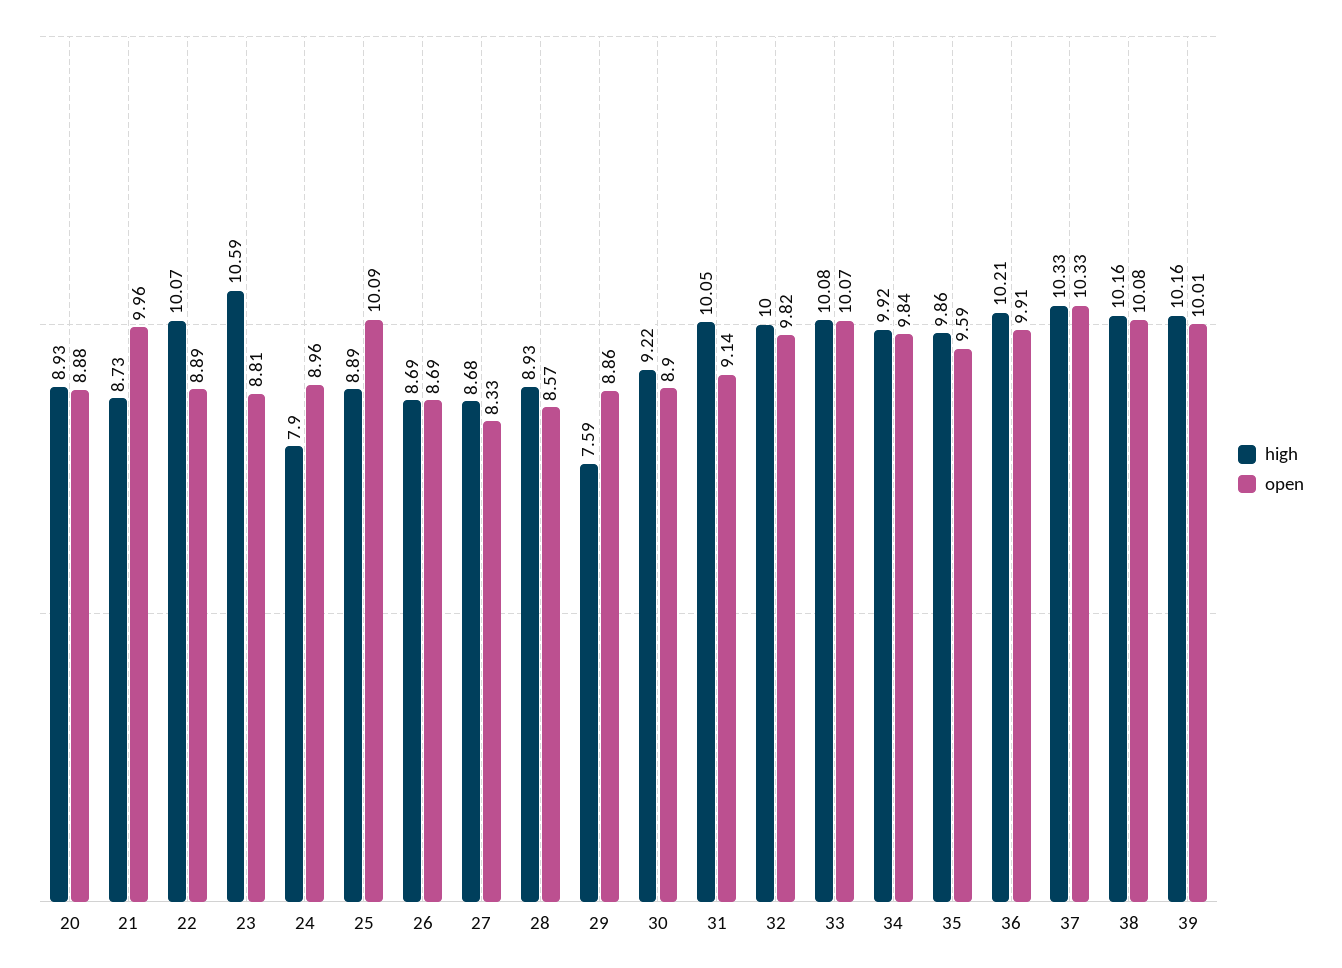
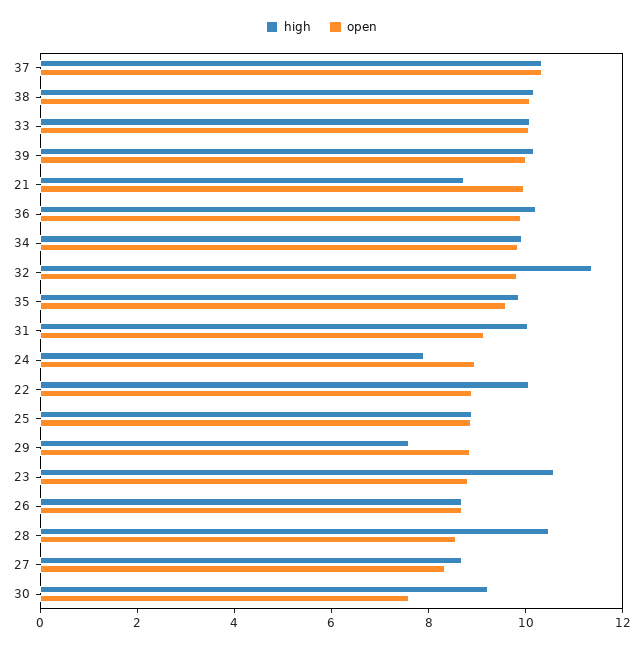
high, 20: 8.93 -> none
open, 20: 8.88 -> none
open, 25: 10.09 -> 9
high, 28: 8.93 -> 10.5
open, 30: 8.9 -> 7.5
high, 32: 10 -> 11.5

